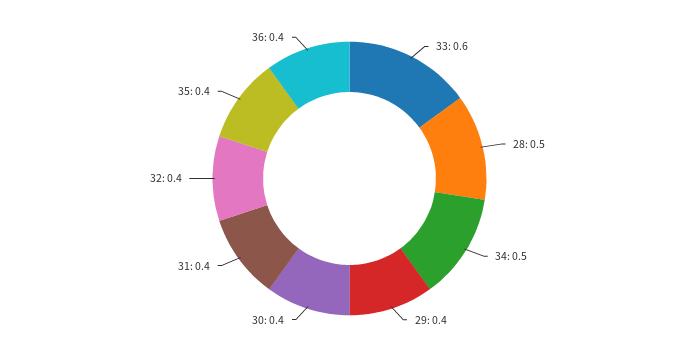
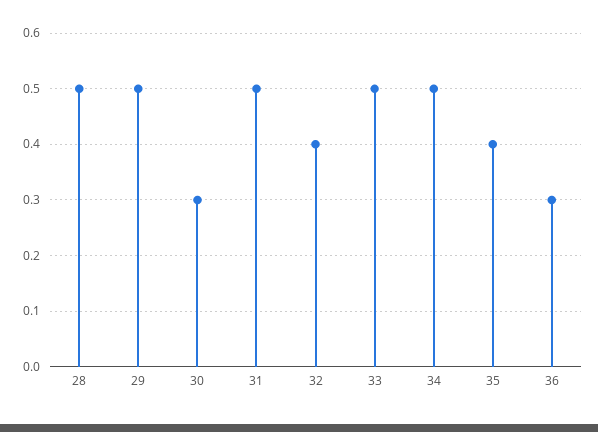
33: 0.6 -> 0.5
29: 0.4 -> 0.5
30: 0.4 -> 0.3
31: 0.4 -> 0.5
36: 0.4 -> 0.3

